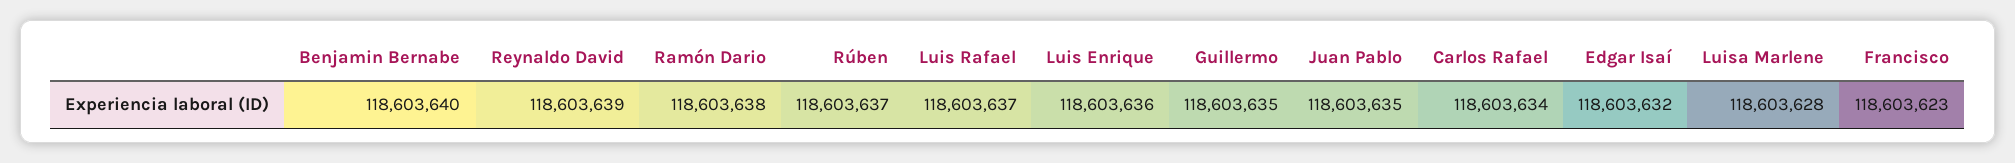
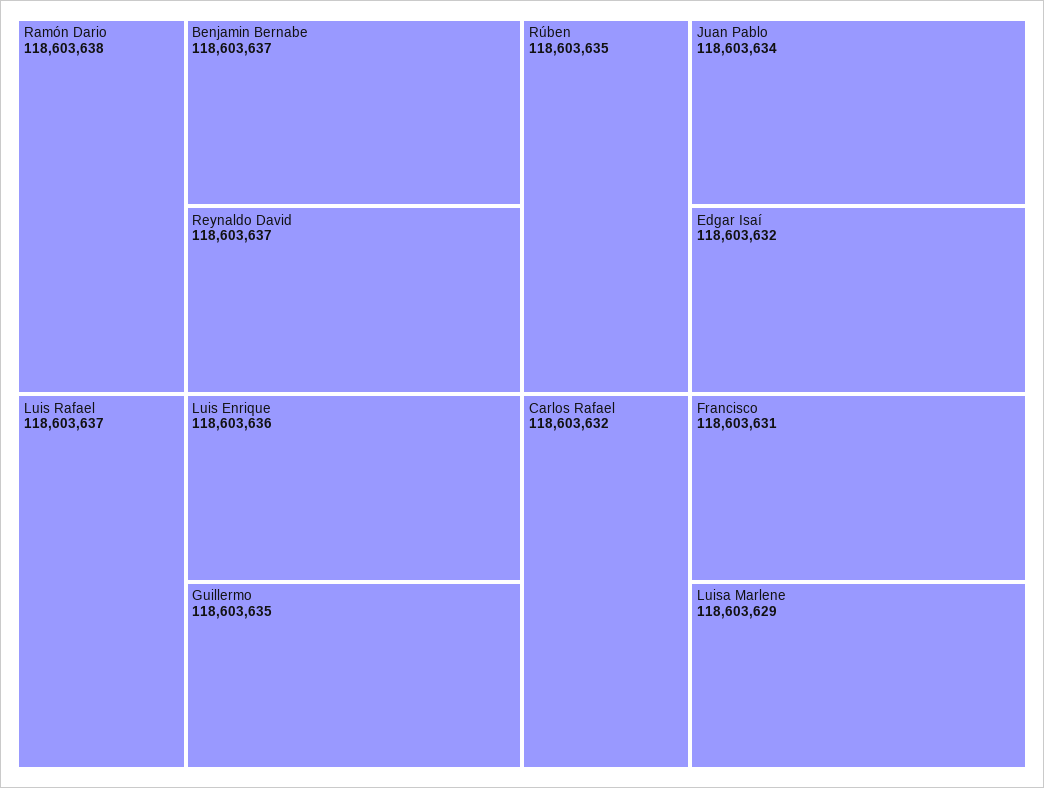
Benjamin Bernabe: 118603640 -> 118603637
Reynaldo David: 118603639 -> 118603637
Rúben: 118603637 -> 118603635
Juan Pablo: 118603635 -> 118603634
Carlos Rafael: 118603634 -> 118603632
Luisa Marlene: 118603628 -> 118603629
Francisco: 118603623 -> 118603631

